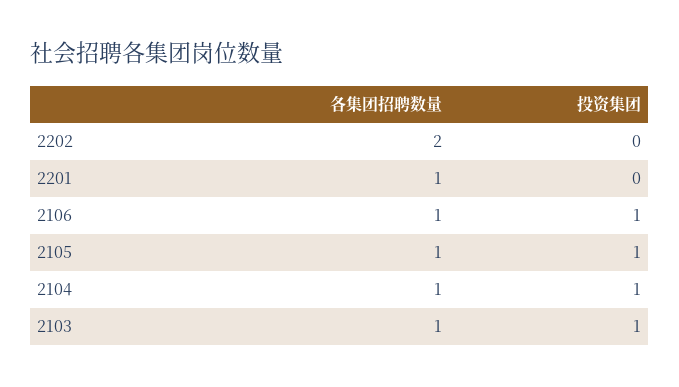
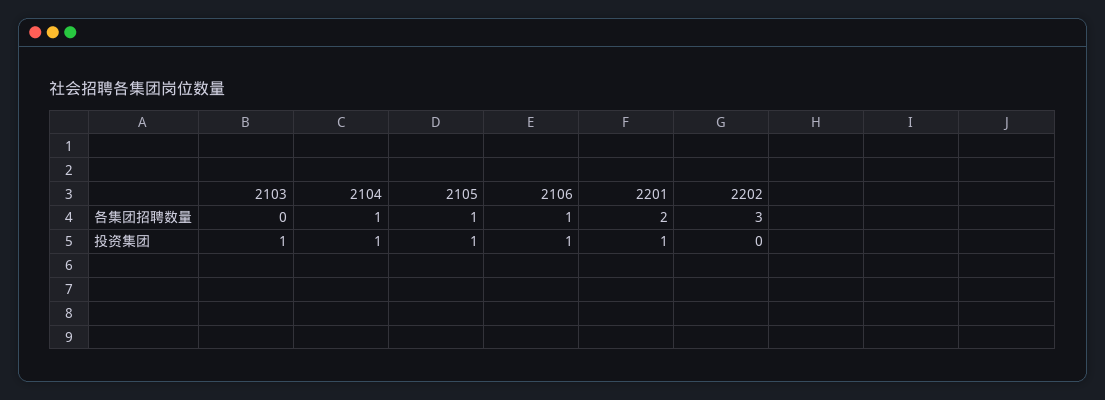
各集团招聘数量, 2202: 2 -> 3
各集团招聘数量, 2201: 1 -> 2
投资集团, 2201: 0 -> 1
各集团招聘数量, 2103: 1 -> 0

